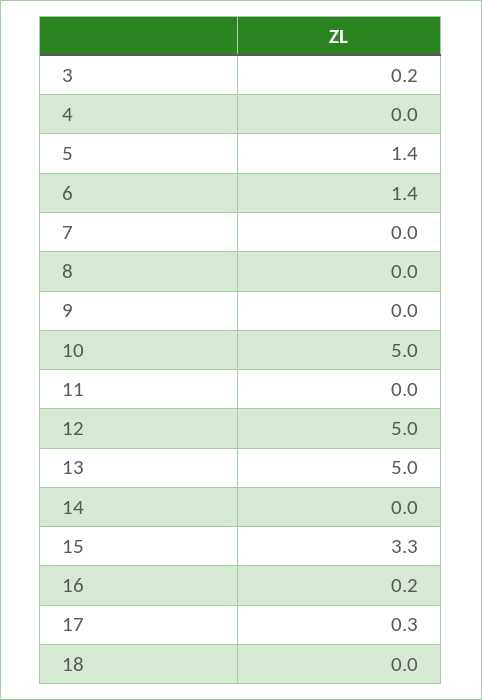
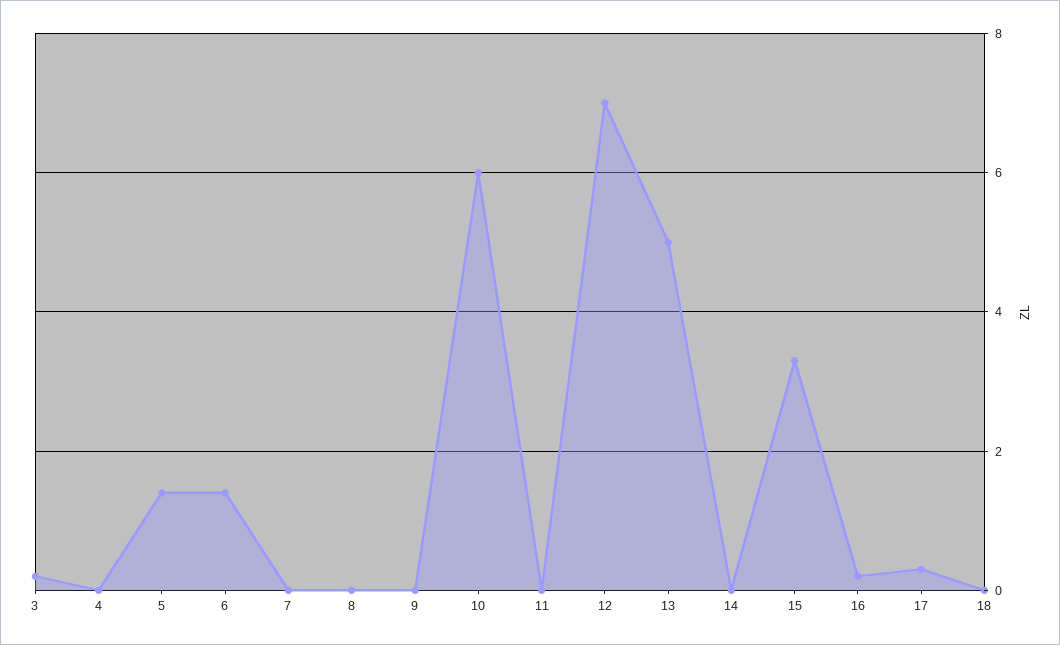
10: 5 -> 6
12: 5 -> 7

